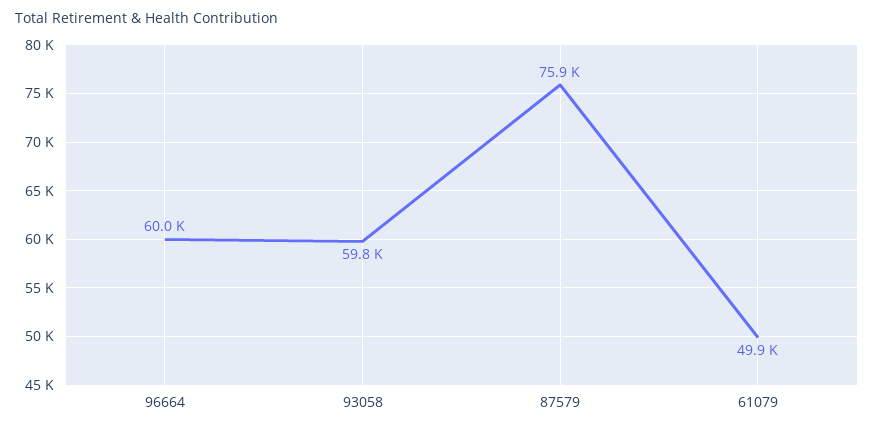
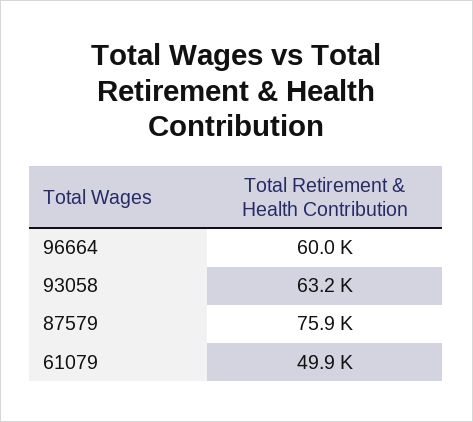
93058: 59800 -> 63200

